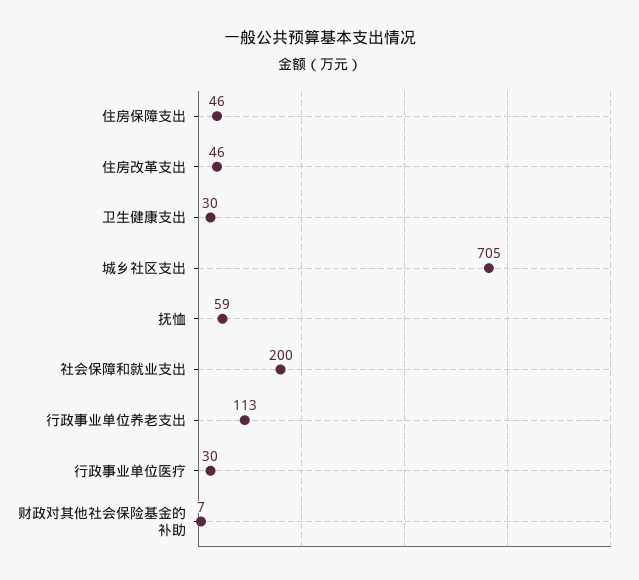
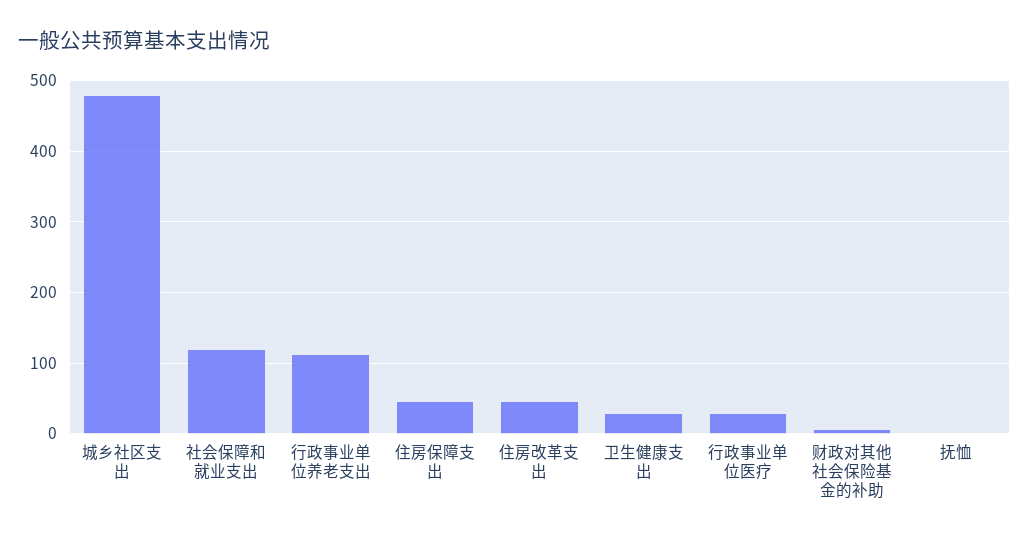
城乡社区支出: 705 -> 480
抚恤: 59 -> 0
社会保障和就业支出: 200 -> 120

